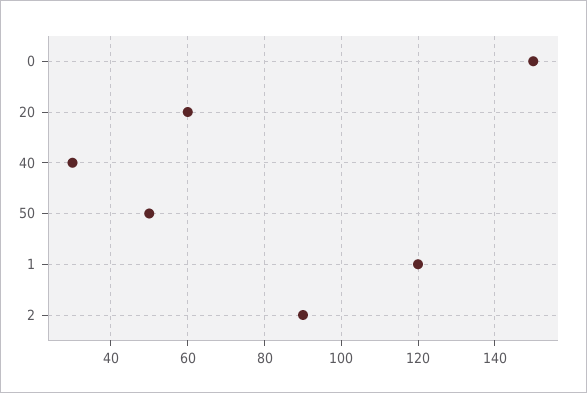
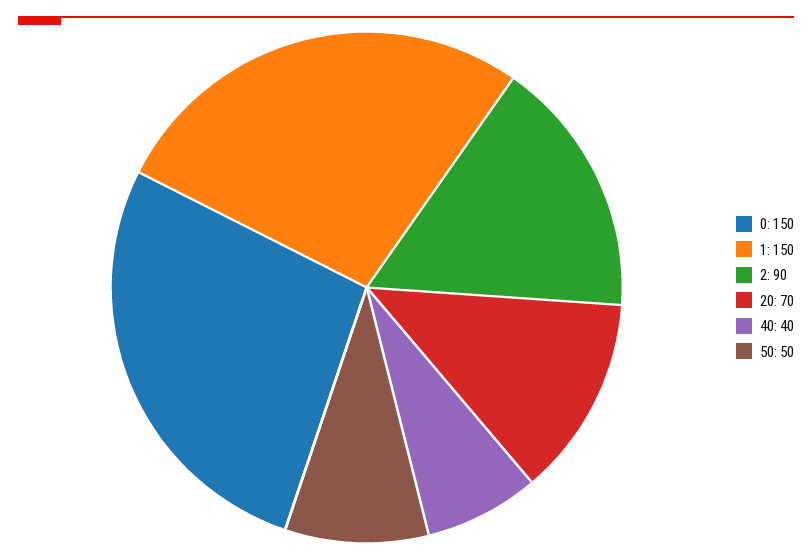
20: 60 -> 70
40: 30 -> 40
1: 120 -> 150

